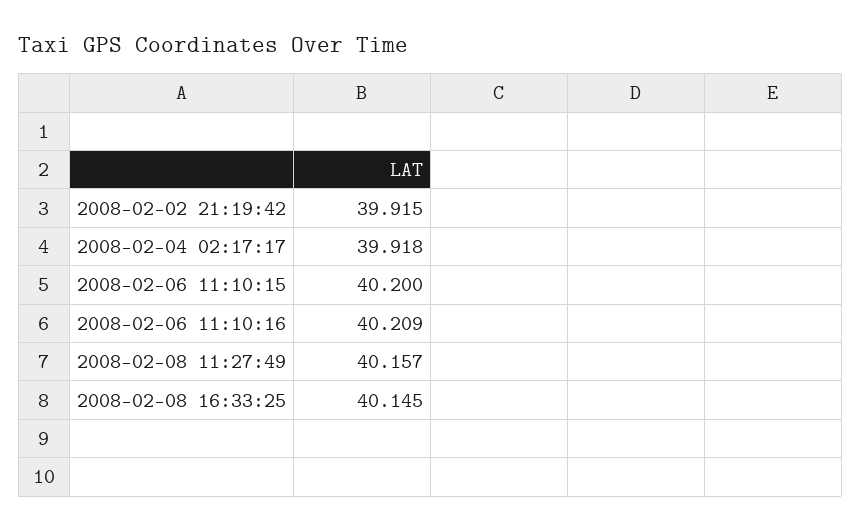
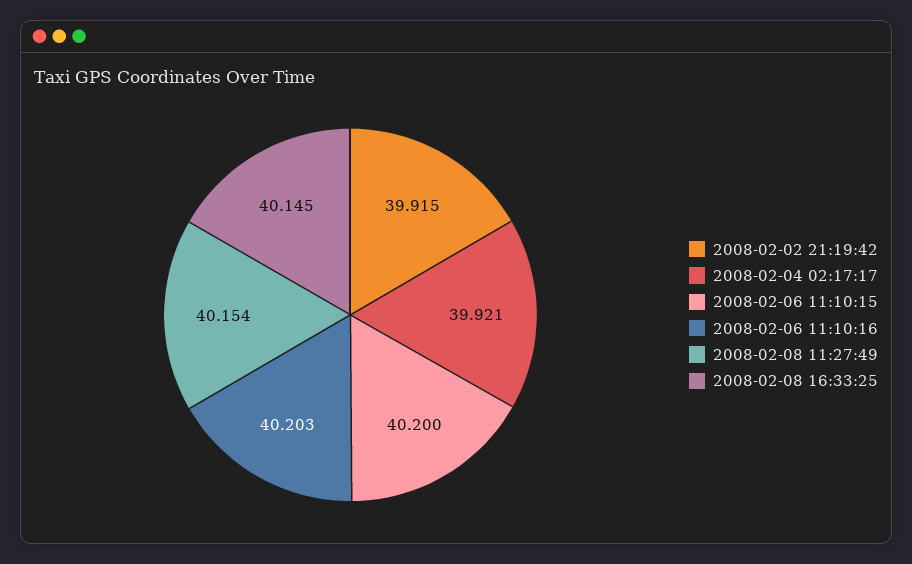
2008-02-04 02:17:17: 39.918 -> 39.921
2008-02-06 11:10:16: 40.209 -> 40.203
2008-02-08 11:27:49: 40.157 -> 40.154

